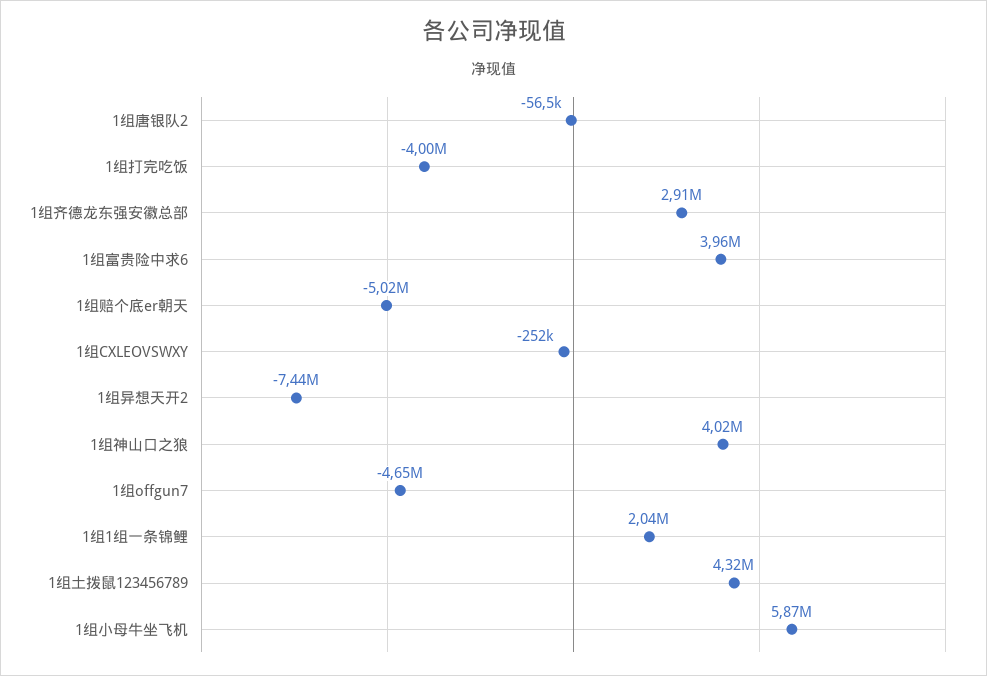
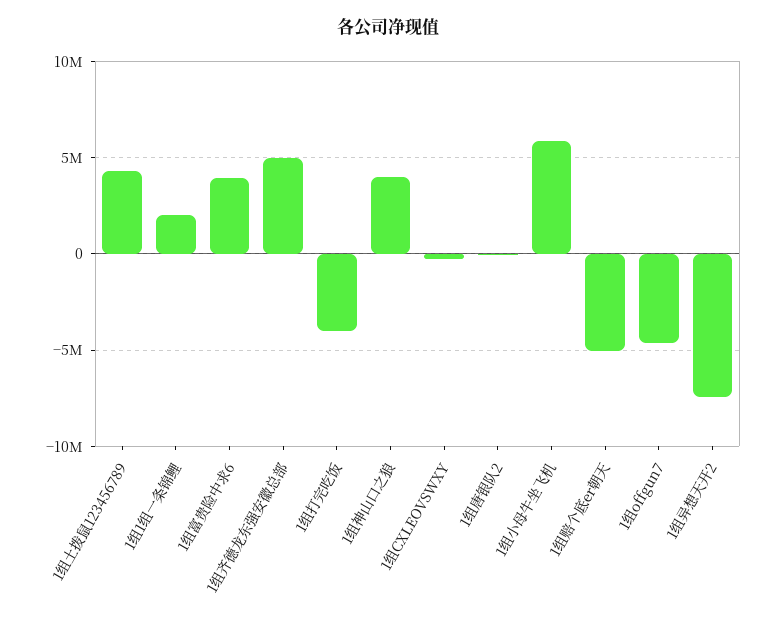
1组齐德龙东强安徽总部: 2910000 -> 5000000

